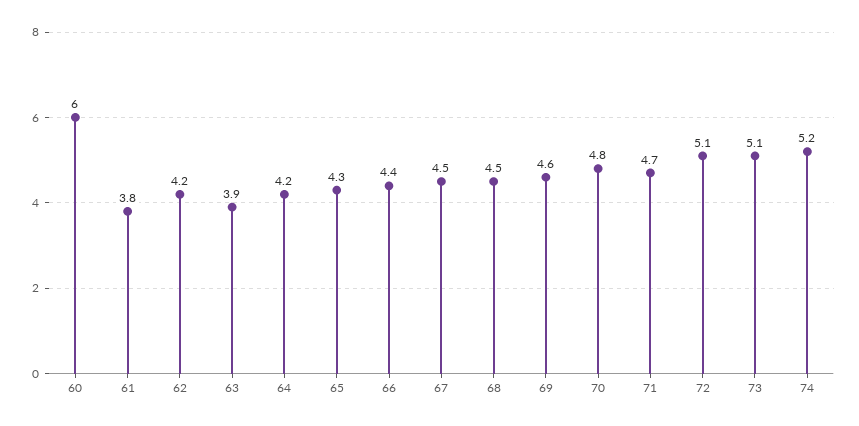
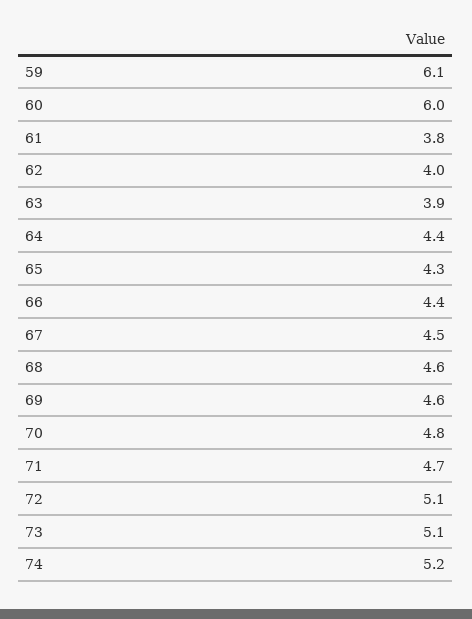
62: 4.2 -> 4
64: 4.2 -> 4.4
68: 4.5 -> 4.6
59: none -> 6.1

